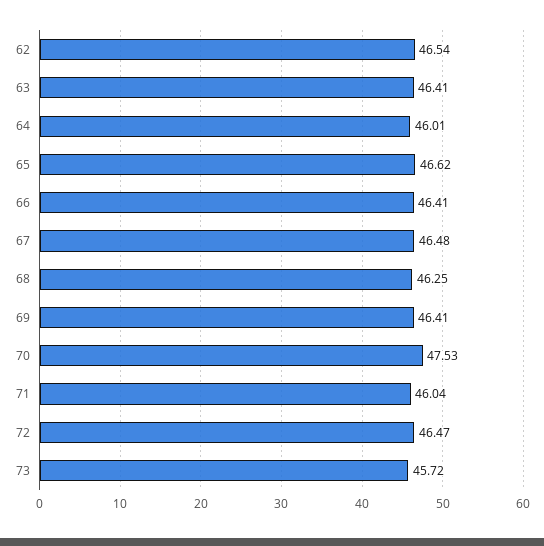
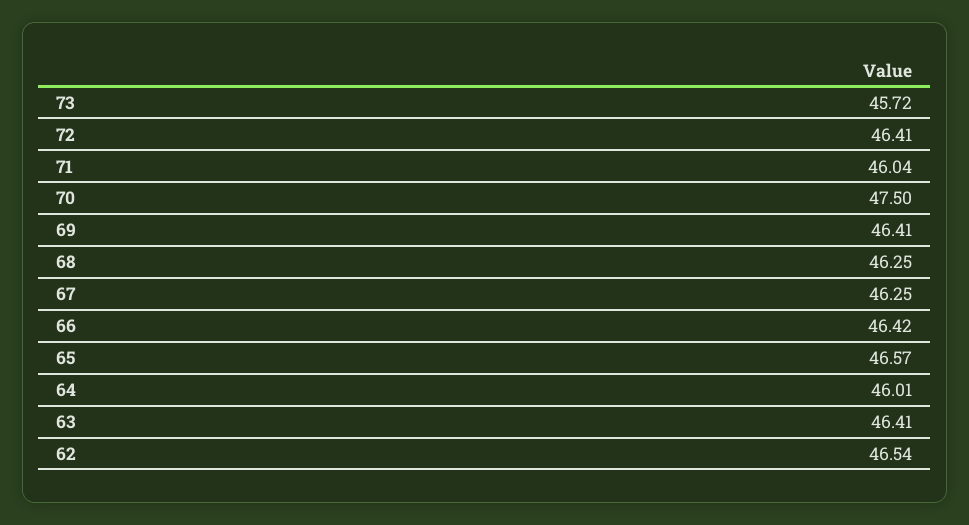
65: 46.62 -> 46.57
66: 46.41 -> 46.42
67: 46.48 -> 46.25
70: 47.53 -> 47.5
72: 46.47 -> 46.41

